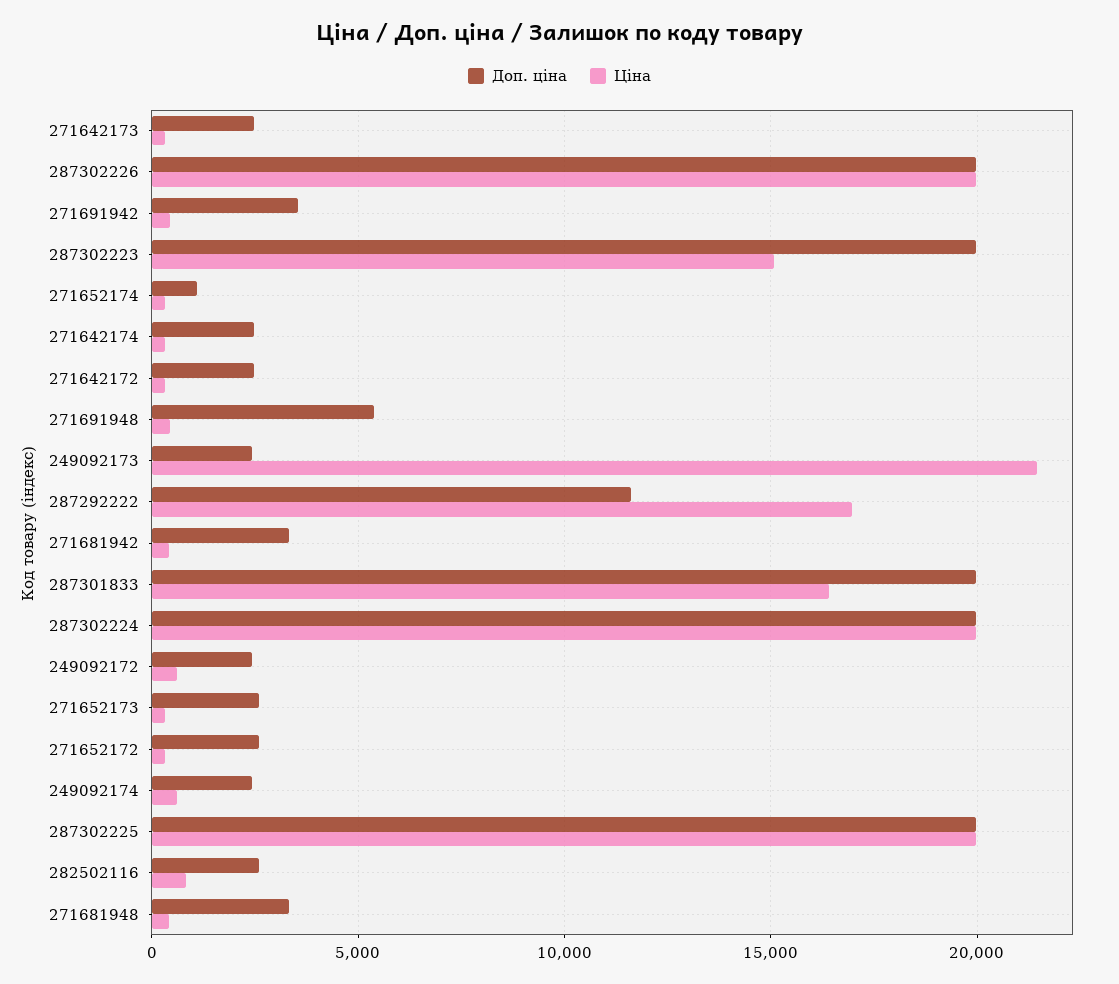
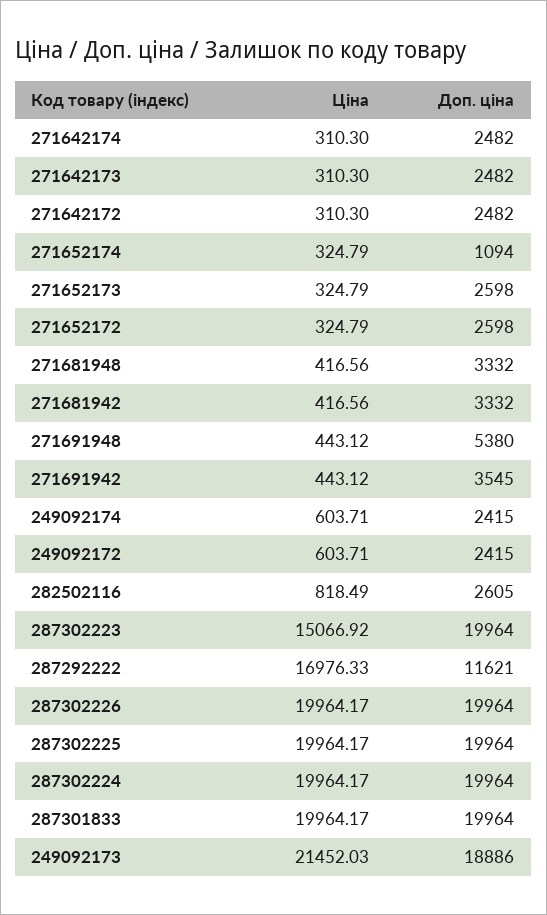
Доп. ціна, 249092173: 2500 -> 18886
Ціна, 287301833: 16500 -> 19964.17

